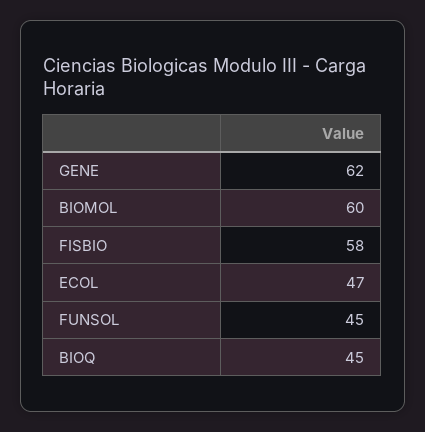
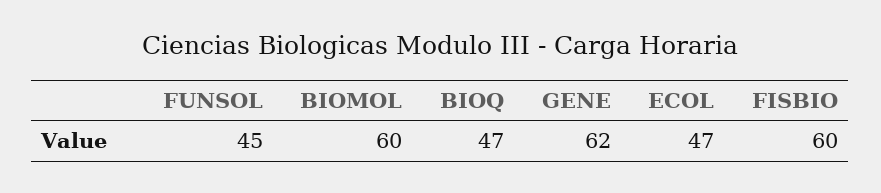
FISBIO: 58 -> 60
BIOQ: 45 -> 47

